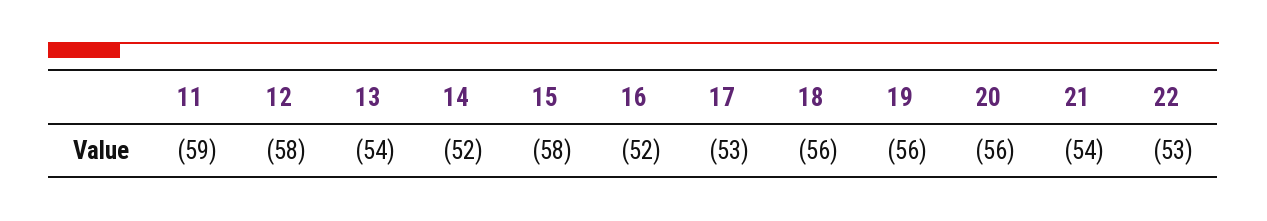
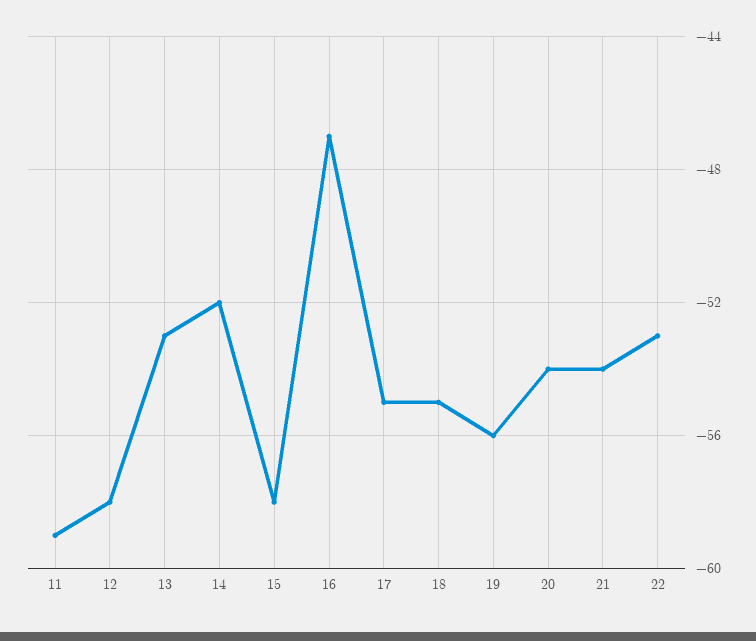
13: -54 -> -53
16: -52 -> -47
17: -53 -> -55
18: -56 -> -55
20: -56 -> -54

